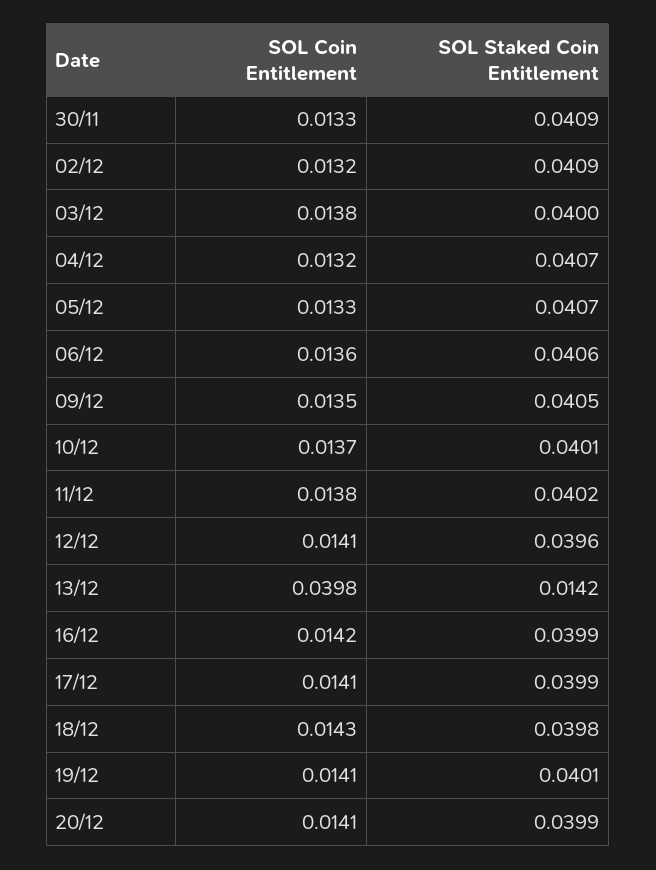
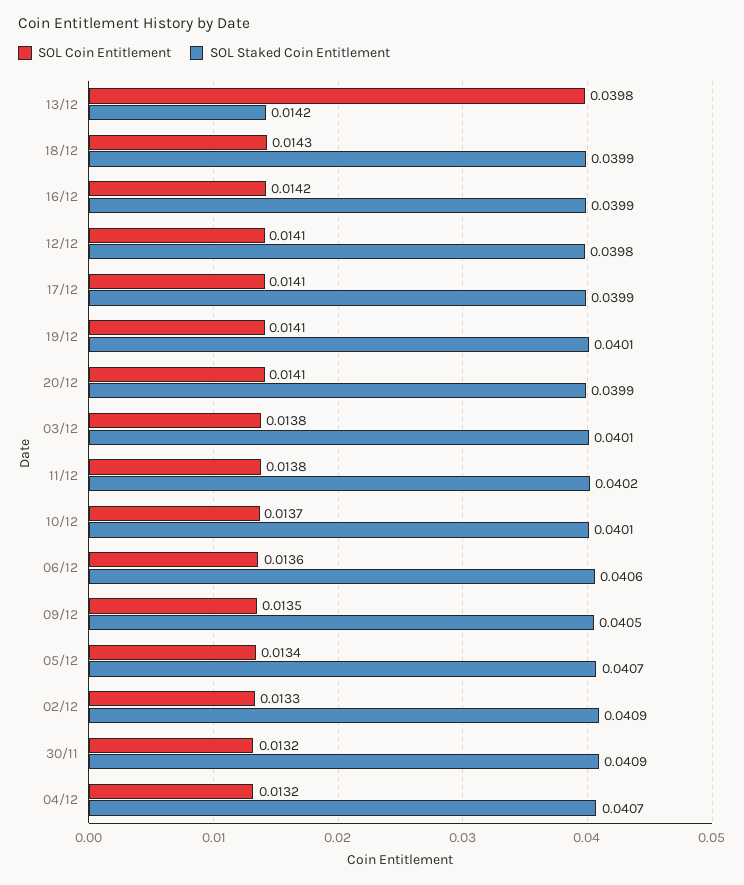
SOL Coin Entitlement, 30/11: 0.0133 -> 0.0132
SOL Coin Entitlement, 02/12: 0.0132 -> 0.0133
SOL Staked Coin Entitlement, 03/12: 0.04 -> 0.0401
SOL Coin Entitlement, 05/12: 0.0133 -> 0.0134
SOL Staked Coin Entitlement, 12/12: 0.0396 -> 0.0398
SOL Staked Coin Entitlement, 18/12: 0.0398 -> 0.0399

